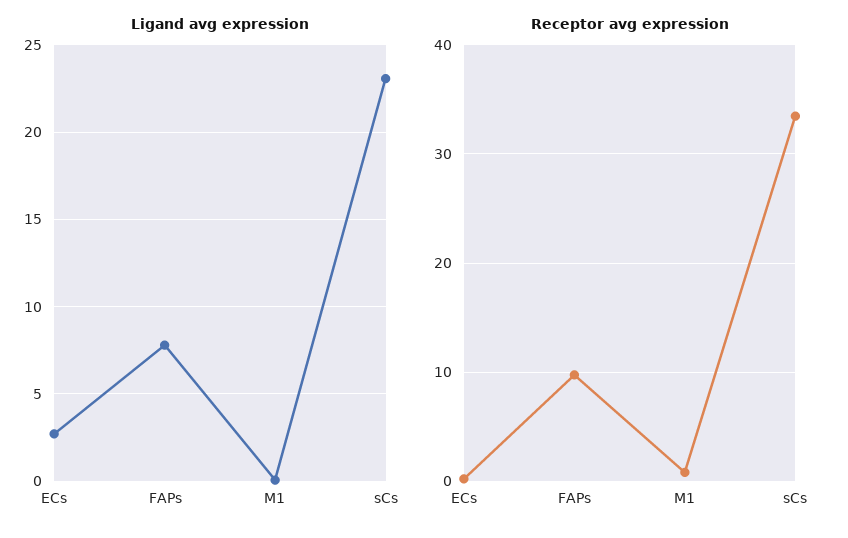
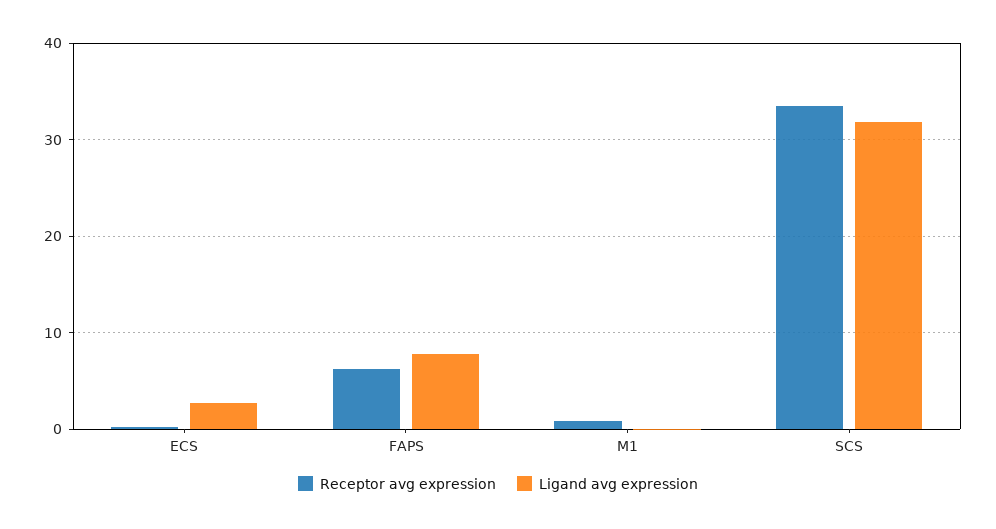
Ligand avg expression, sCs: 23 -> 32
Receptor avg expression, FAPs: 10 -> 6

